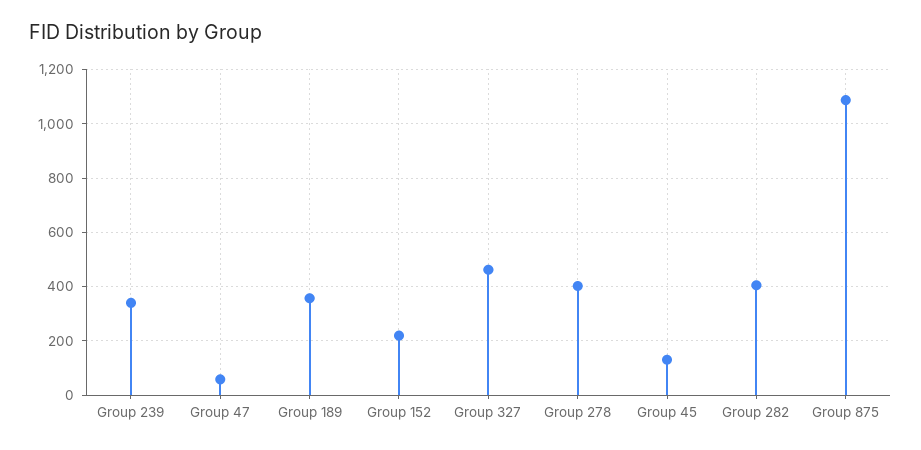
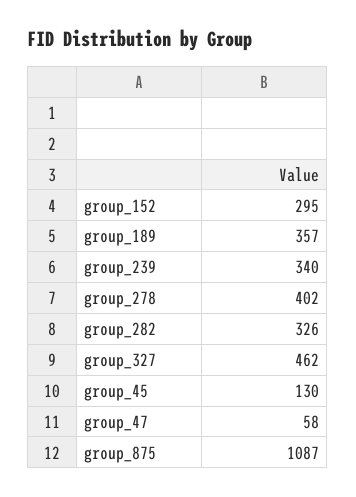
Group 152: 225 -> 295
Group 282: 400 -> 326

